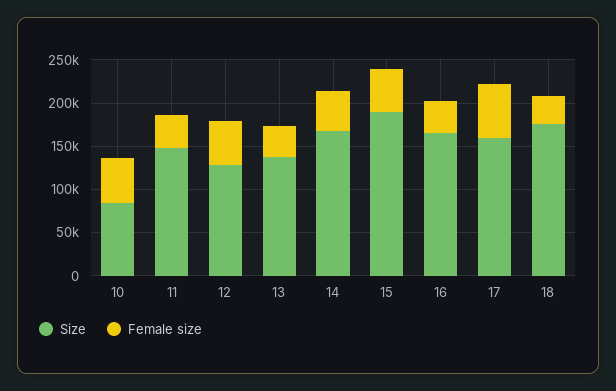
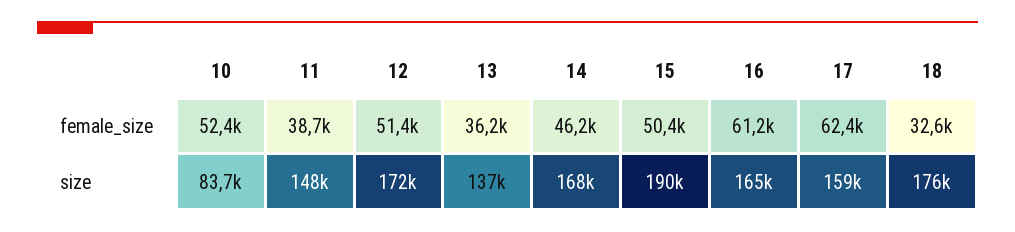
Size, 12: 130000 -> 172000
Female size, 16: 40000 -> 61200

